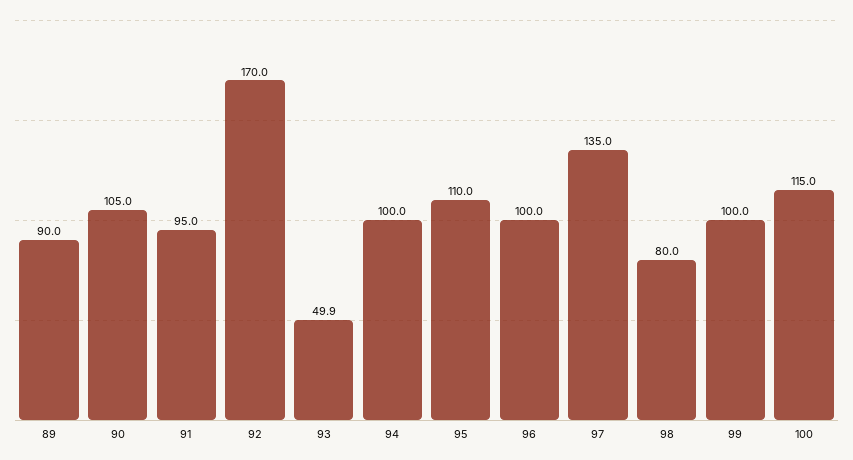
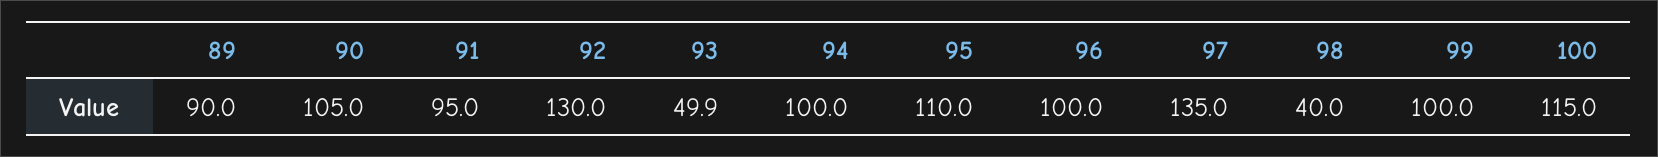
92: 170 -> 130
98: 80 -> 40

